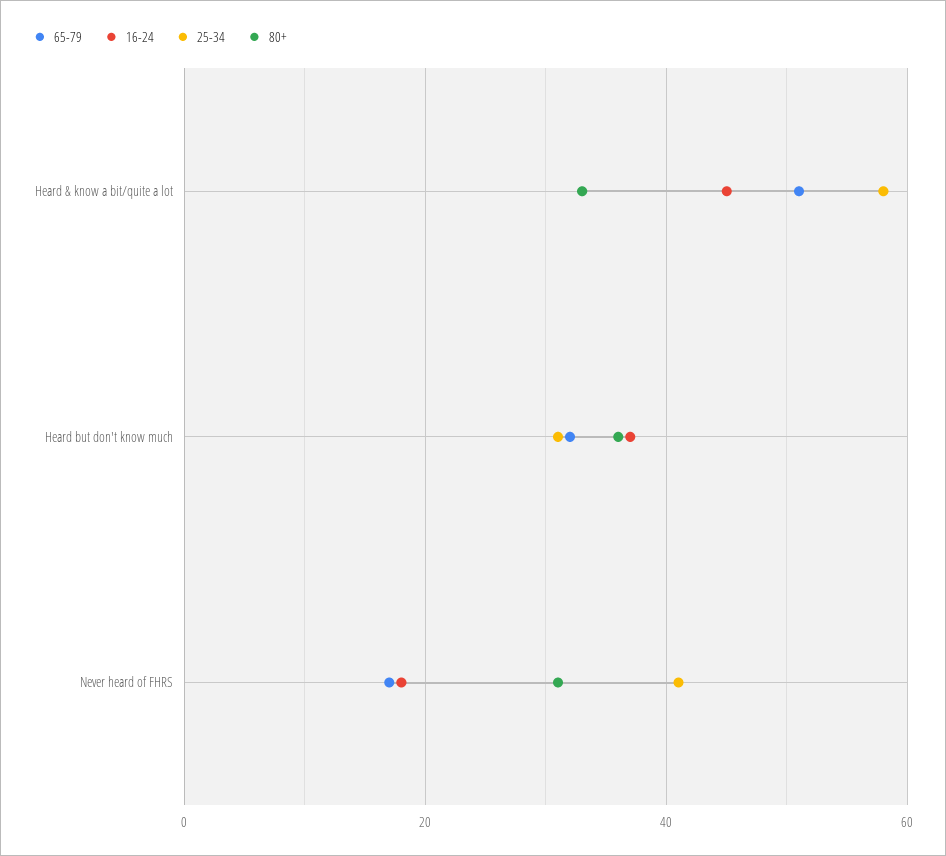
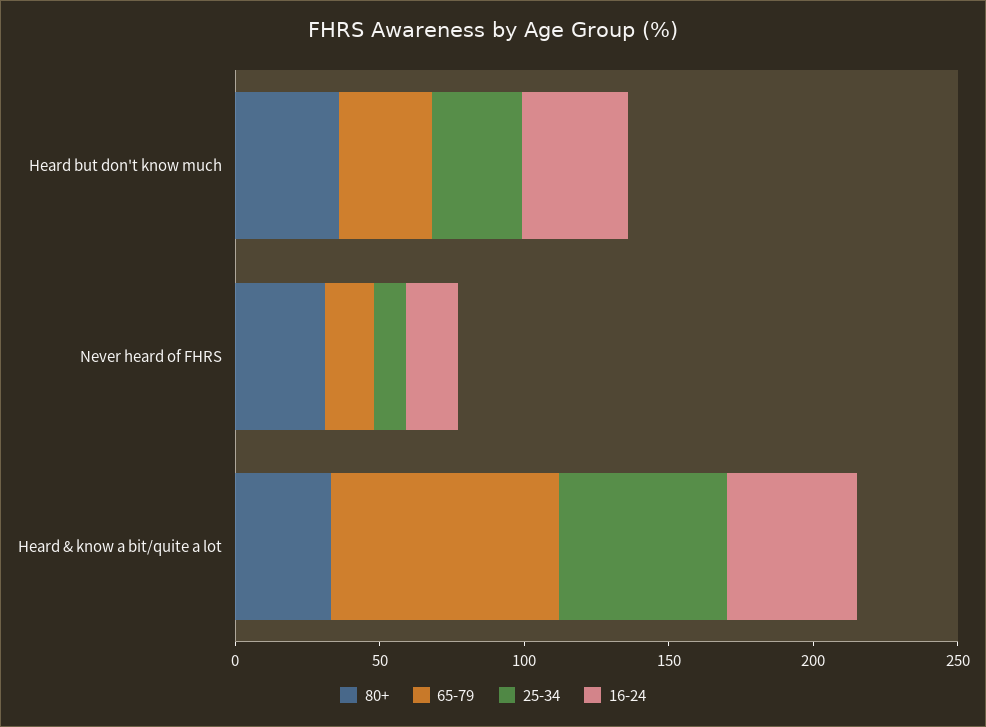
65-79, Heard & know a bit/quite a lot: 50 -> 80
25-34, Never heard of FHRS: 40 -> 10

